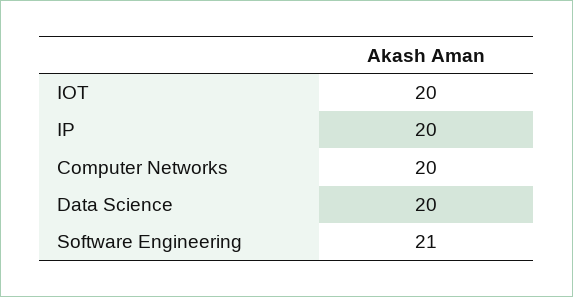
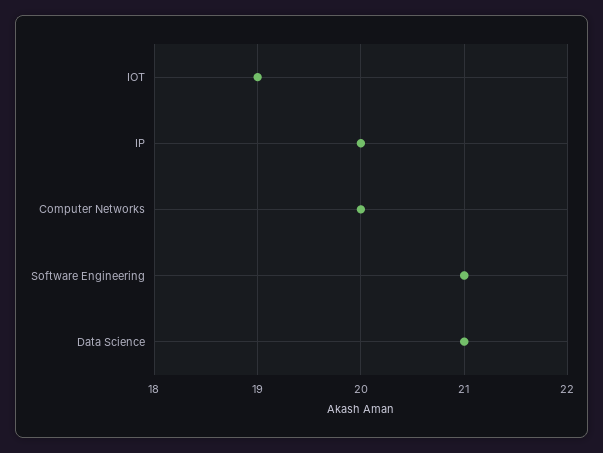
IOT: 20 -> 19
Data Science: 20 -> 21

